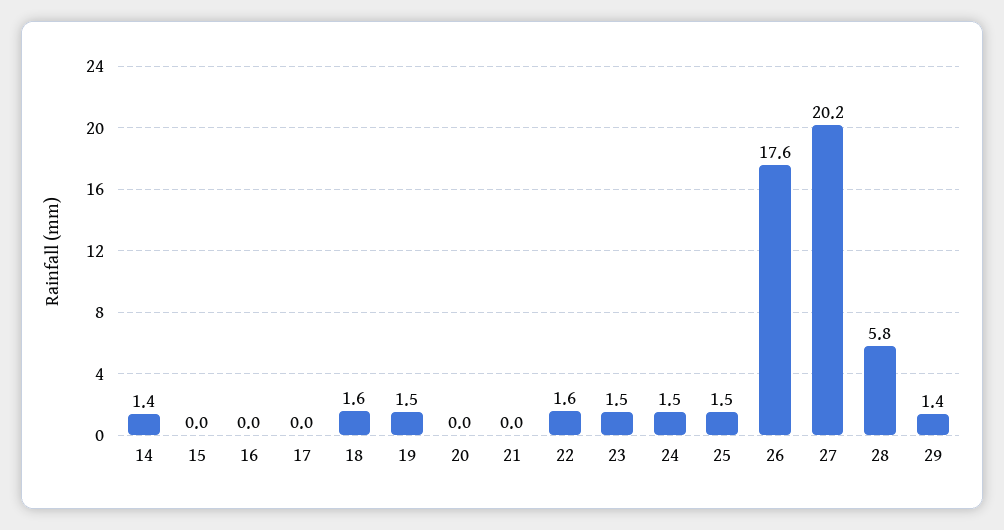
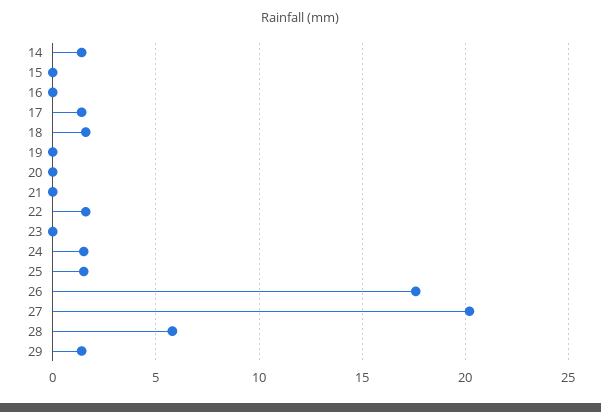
17: 0 -> 1.5
19: 1.5 -> 0
23: 1.5 -> 0

